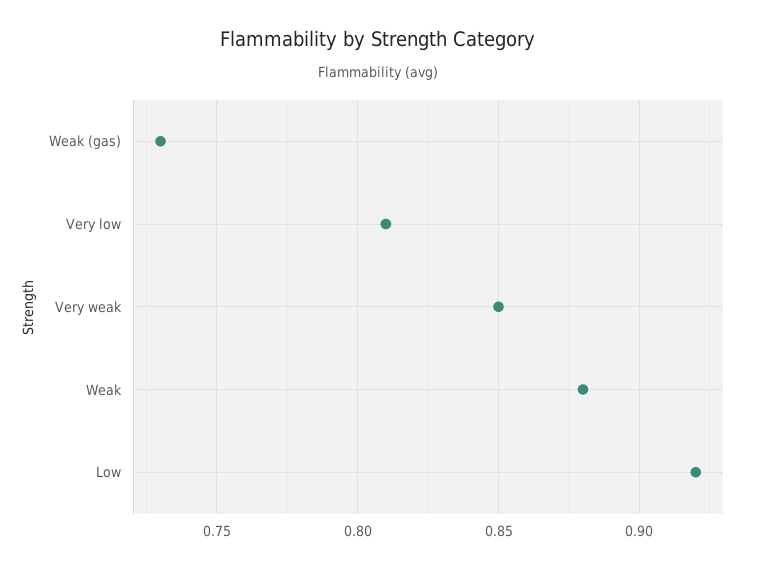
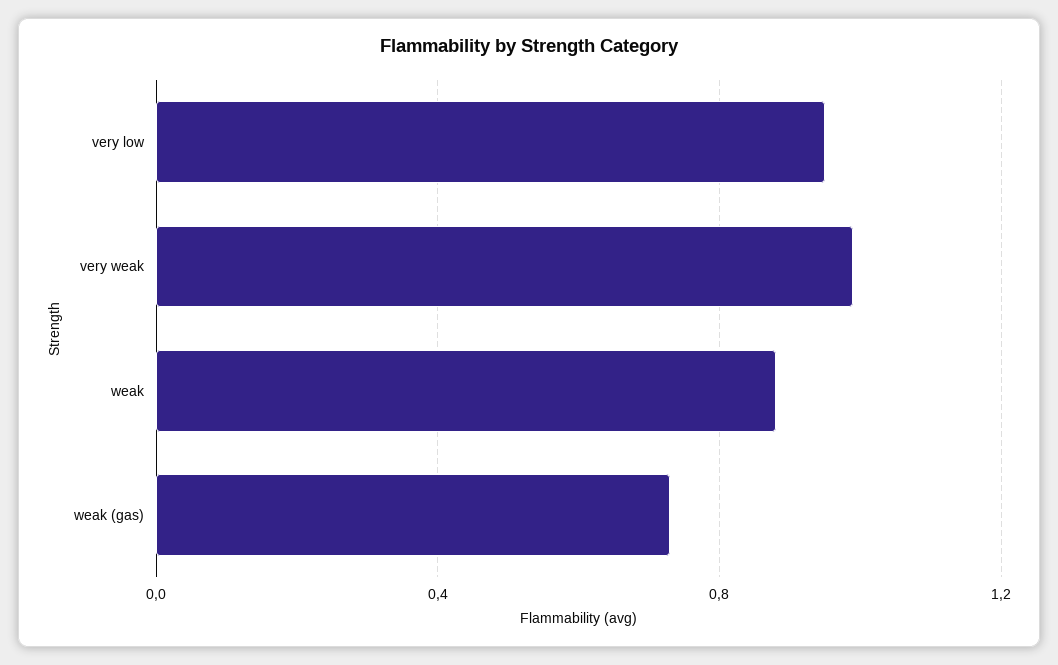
Very low: 0.81 -> 0.95
Very weak: 0.85 -> 1
Low: 0.92 -> none

